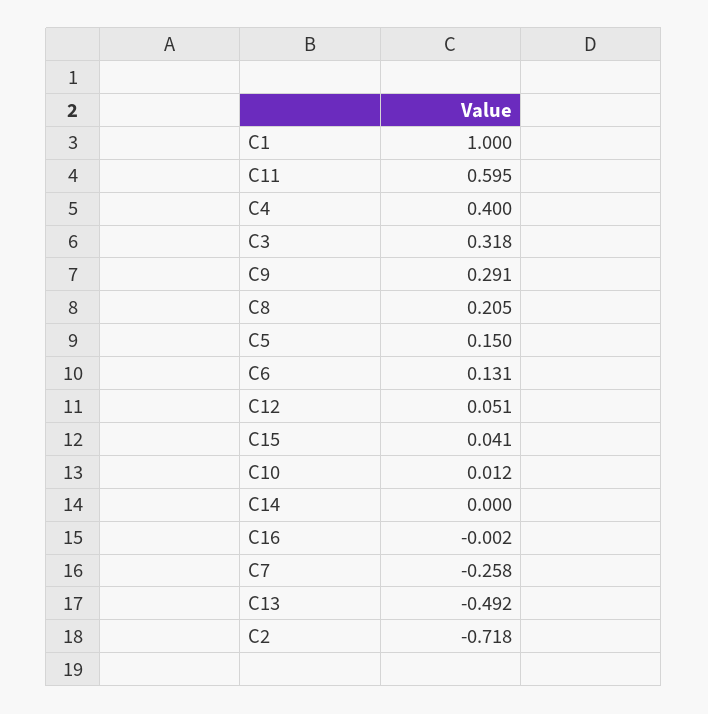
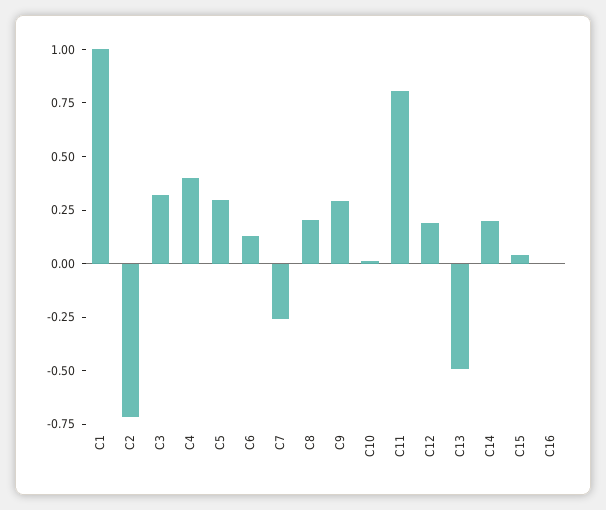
C11: 0.595 -> 0.8
C5: 0.15 -> 0.3
C12: 0.051 -> 0.2
C14: 0 -> 0.2

